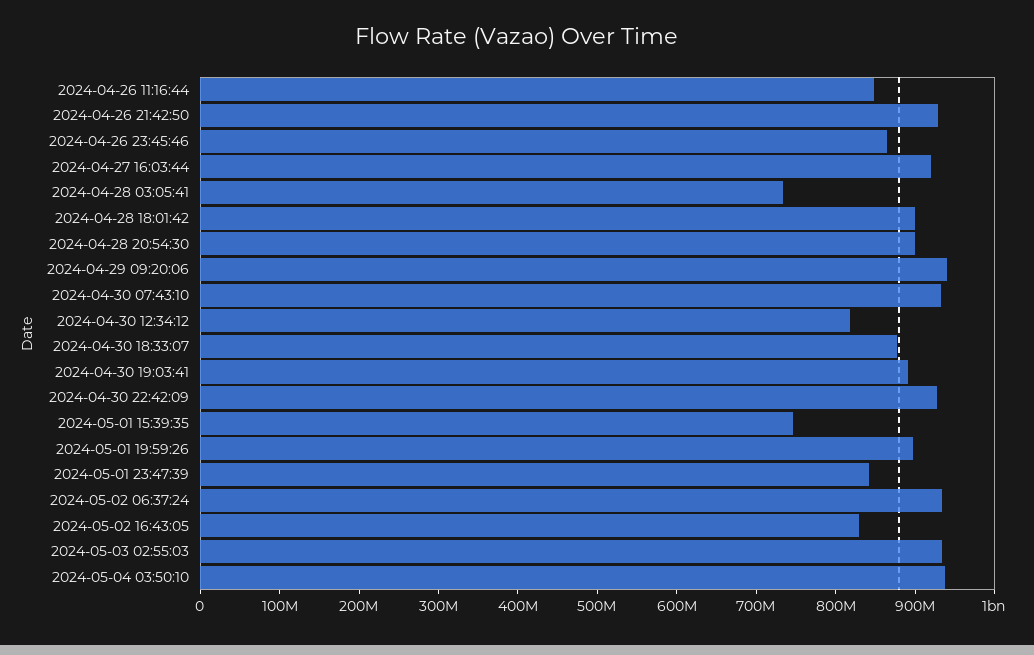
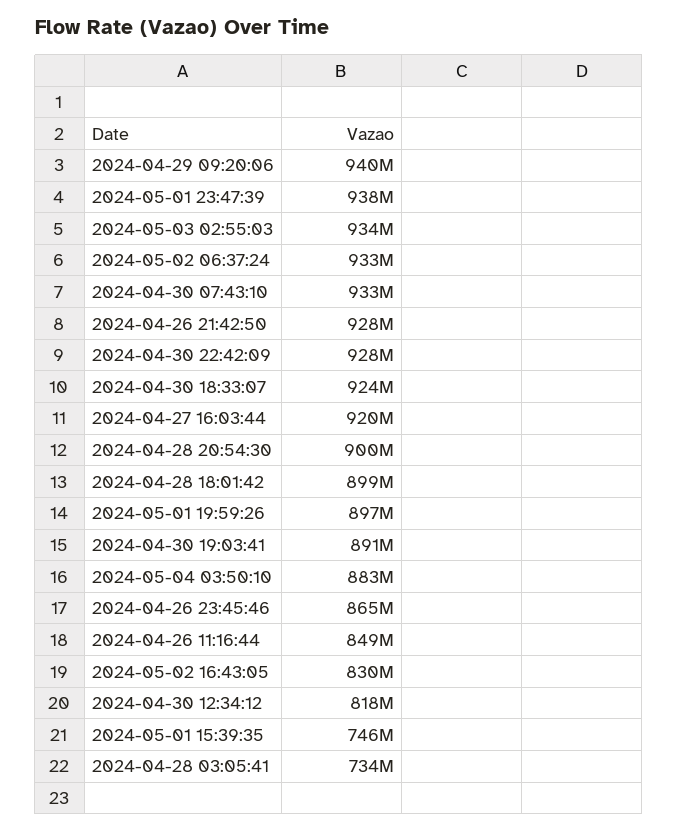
2024-04-30 18:33:07: 880000000 -> 924000000
2024-05-01 23:47:39: 840000000 -> 938000000
2024-05-04 03:50:10: 940000000 -> 883000000

